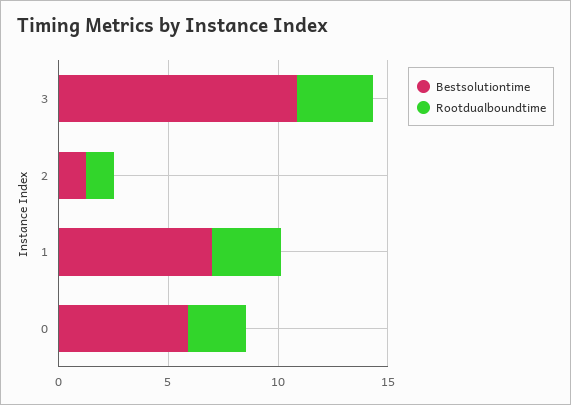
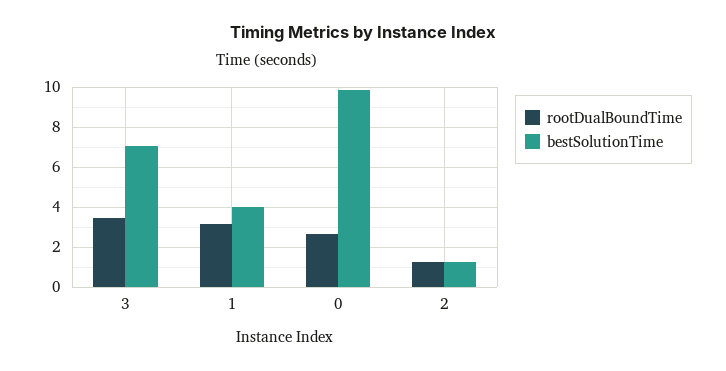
Bestsolutiontime, 3: 11 -> 7
Bestsolutiontime, 1: 7 -> 4
Bestsolutiontime, 0: 6 -> 10

